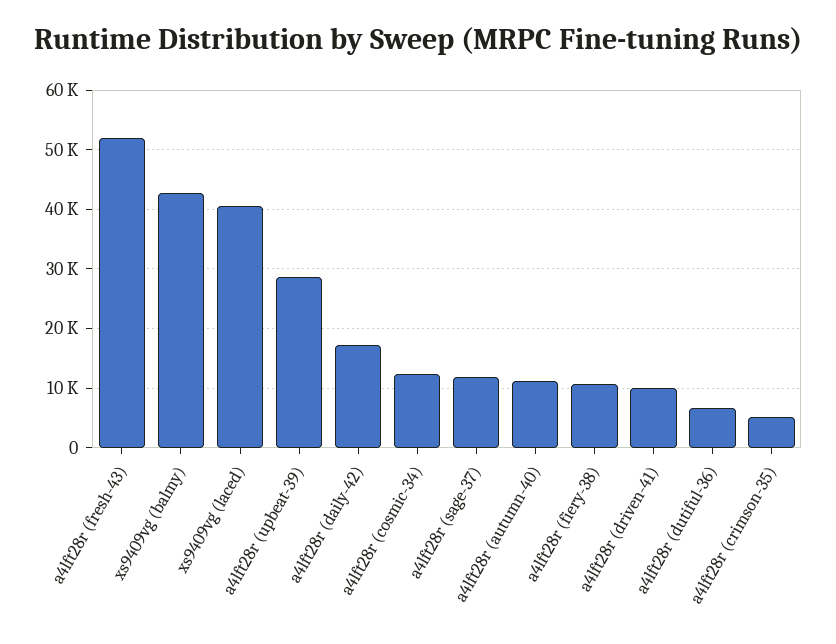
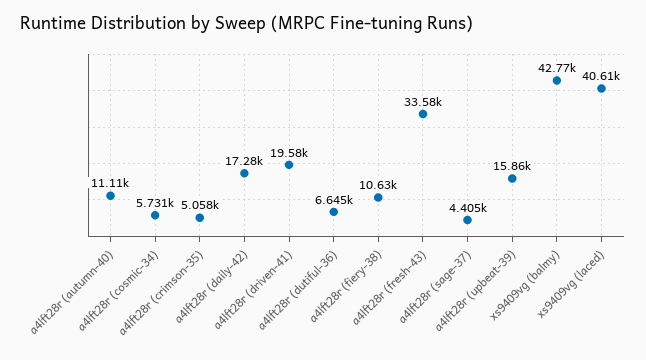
a4lft28r (fresh-43): 52000 -> 33580
a4lft28r (upbeat-39): 28000 -> 15860
a4lft28r (cosmic-34): 12000 -> 5731
a4lft28r (sage-37): 12000 -> 4405
a4lft28r (driven-41): 10000 -> 19580

